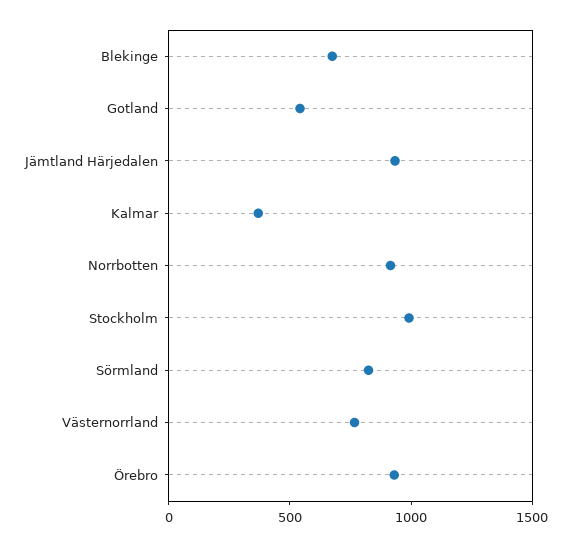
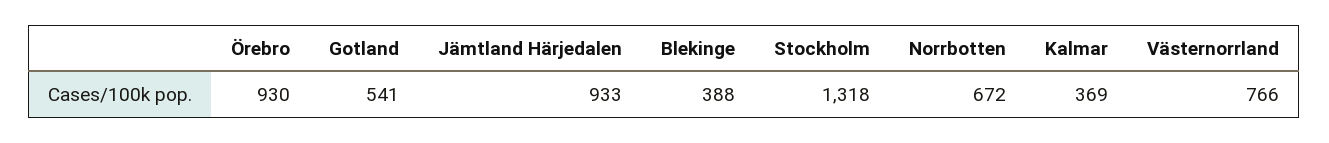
Blekinge: 700 -> 388
Norrbotten: 900 -> 672
Stockholm: 1000 -> 1318
Sörmland: 800 -> none

